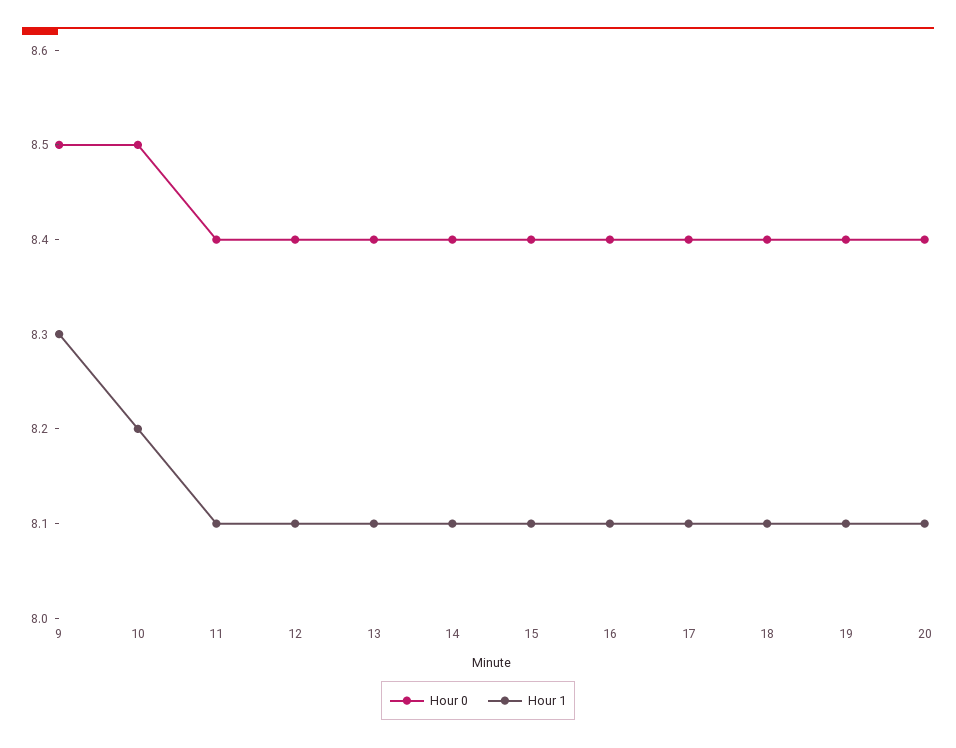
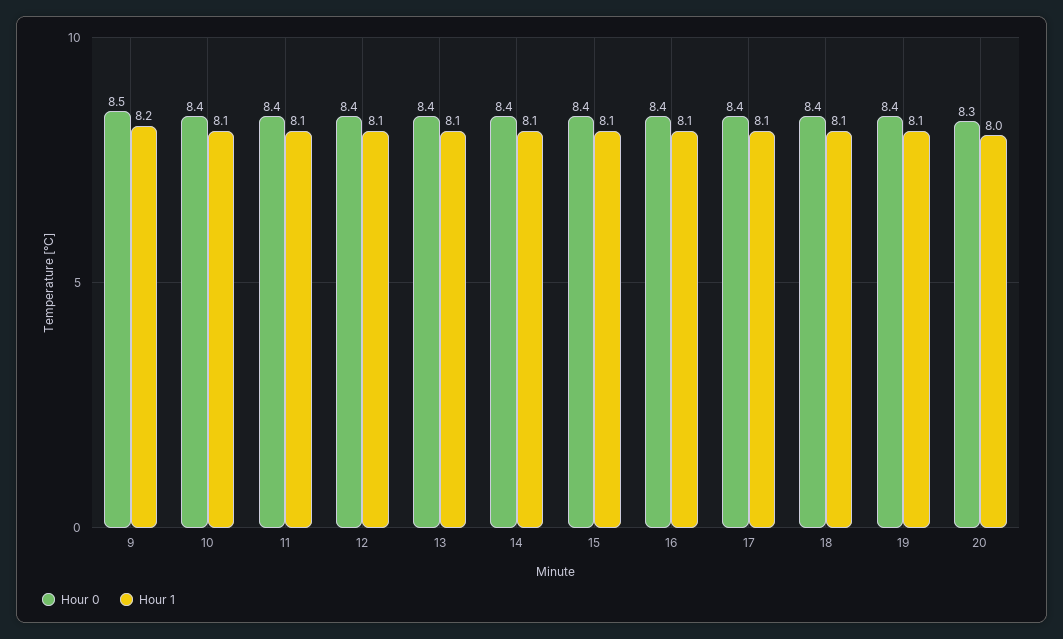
Hour 1, 9: 8.3 -> 8.2
Hour 0, 10: 8.5 -> 8.4
Hour 1, 10: 8.2 -> 8.1
Hour 0, 20: 8.4 -> 8.3
Hour 1, 20: 8.1 -> 8

